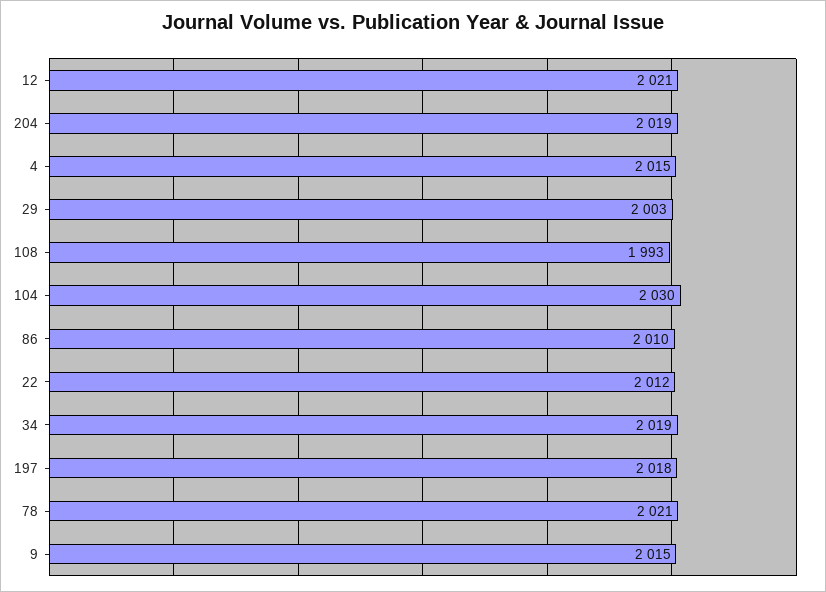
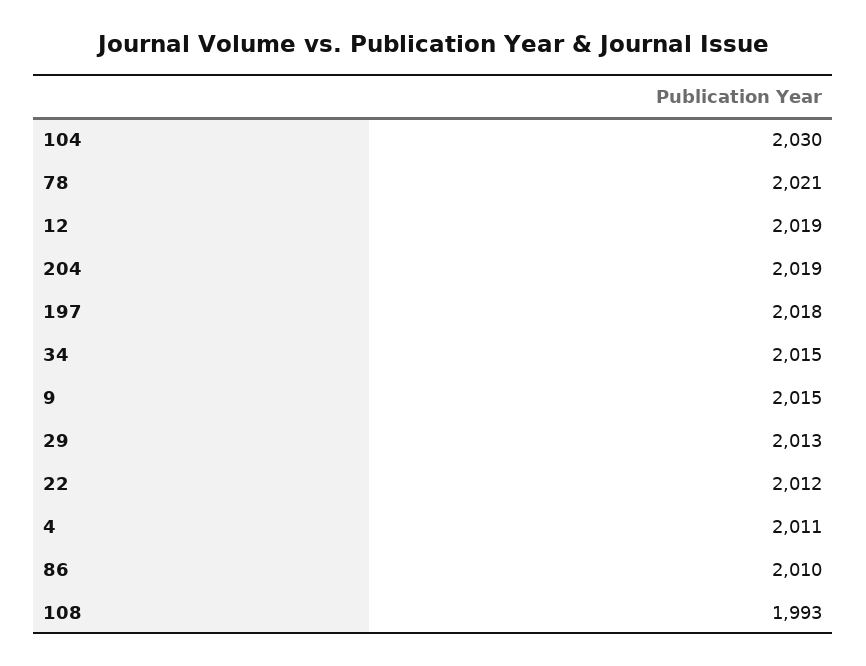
12: 2021 -> 2019
4: 2015 -> 2011
29: 2003 -> 2013
34: 2019 -> 2015

